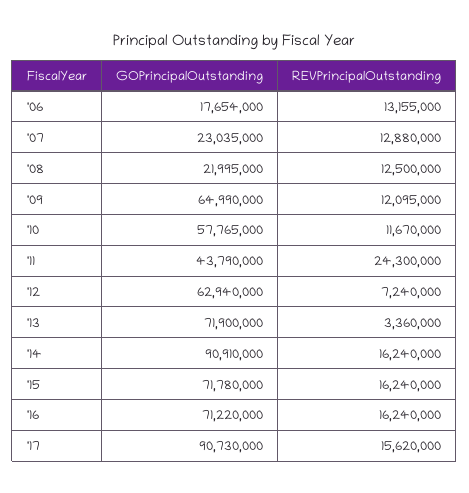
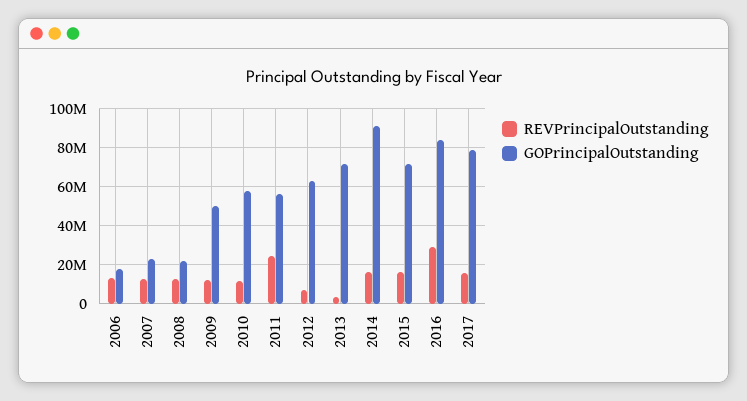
GOPrincipalOutstanding, '09: 64990000 -> 50000000
GOPrincipalOutstanding, '11: 43790000 -> 55000000
GOPrincipalOutstanding, '16: 71220000 -> 85000000
REVPrincipalOutstanding, '16: 16240000 -> 30000000
GOPrincipalOutstanding, '17: 90730000 -> 80000000

